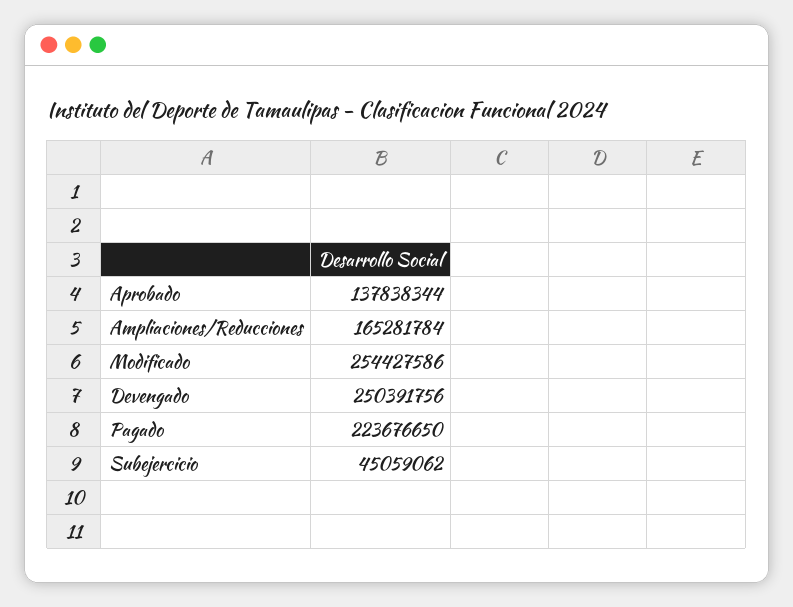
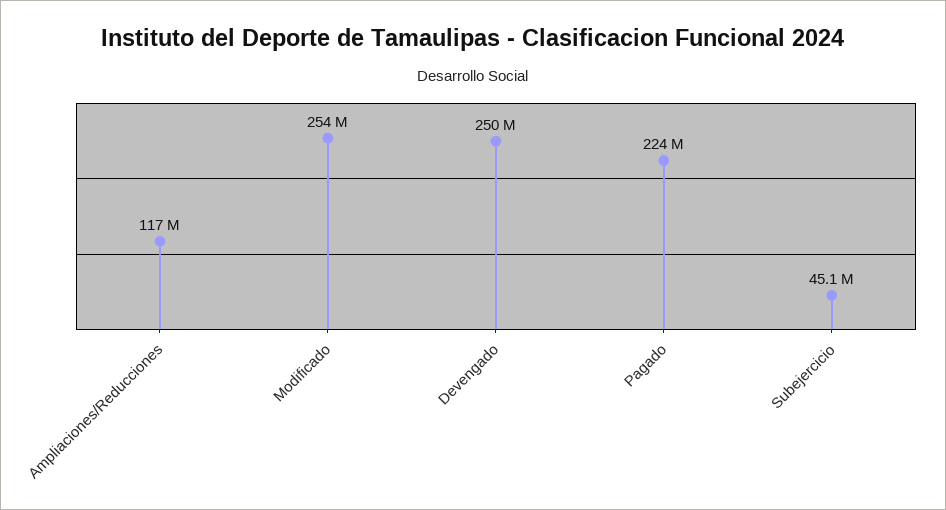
Aprobado: 137838344 -> none
Ampliaciones/Reducciones: 165281784 -> 117000000

